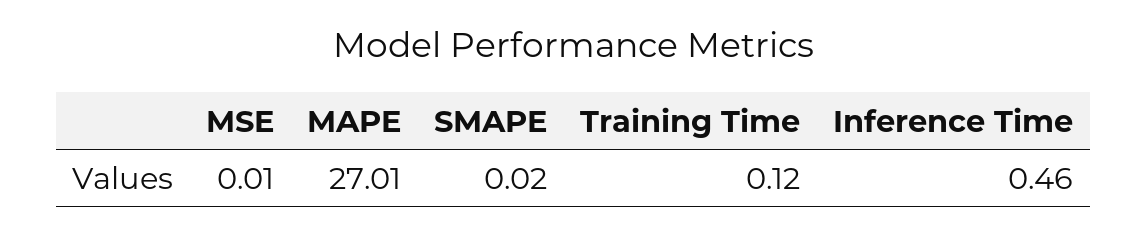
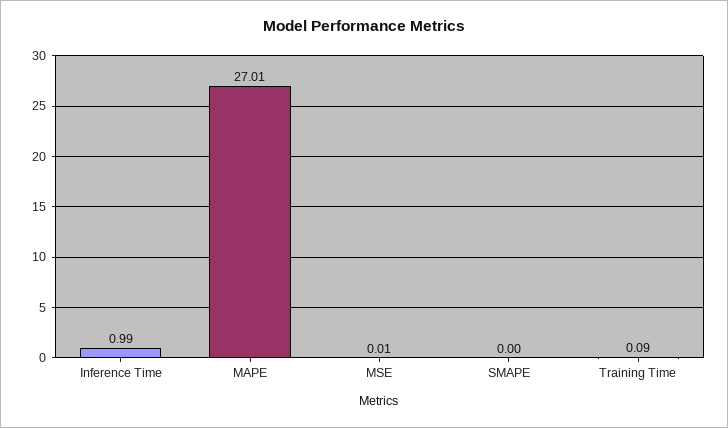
SMAPE: 0.02 -> 0
Training Time: 0.12 -> 0.09
Inference Time: 0.46 -> 0.99

